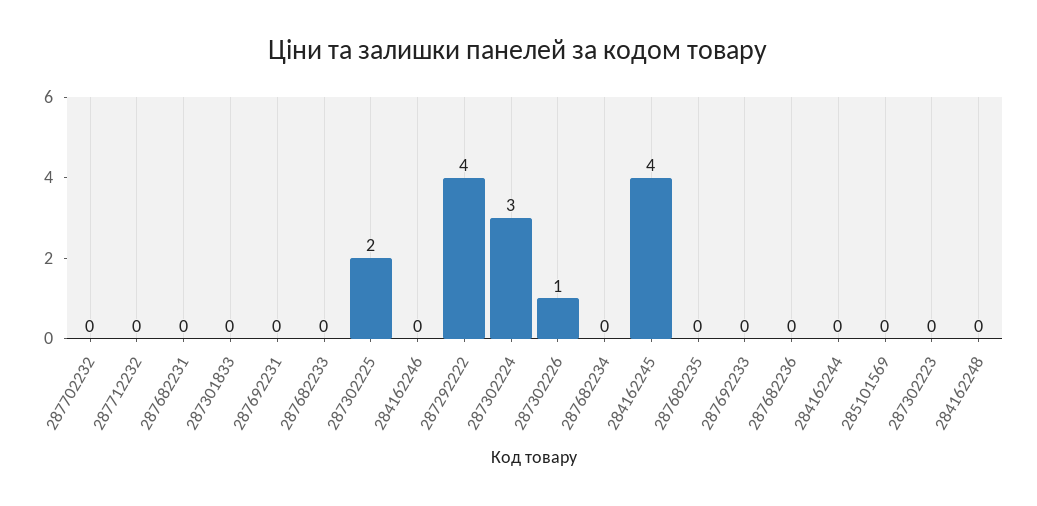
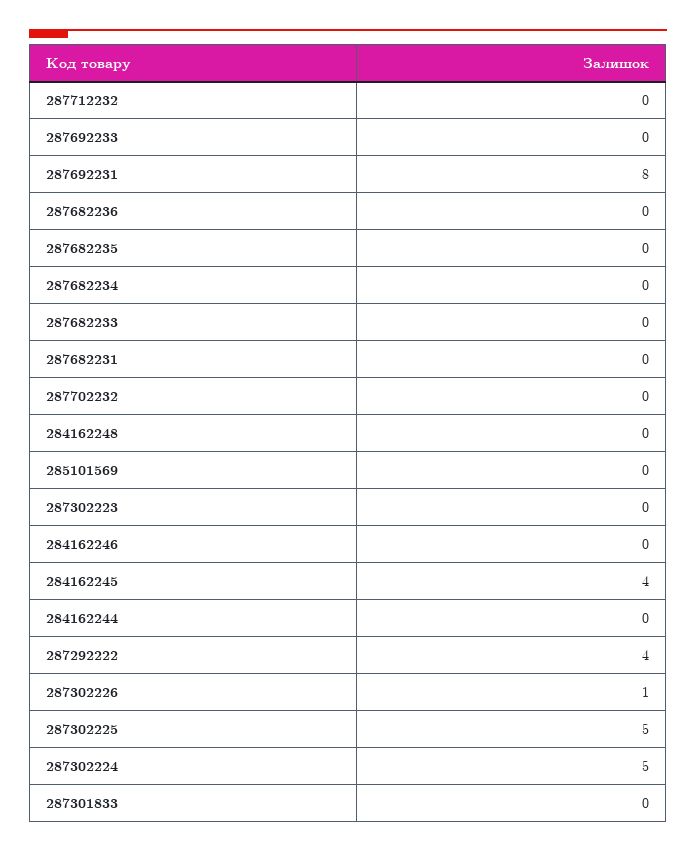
287692231: 0 -> 8
287302225: 2 -> 5
287302224: 3 -> 5

